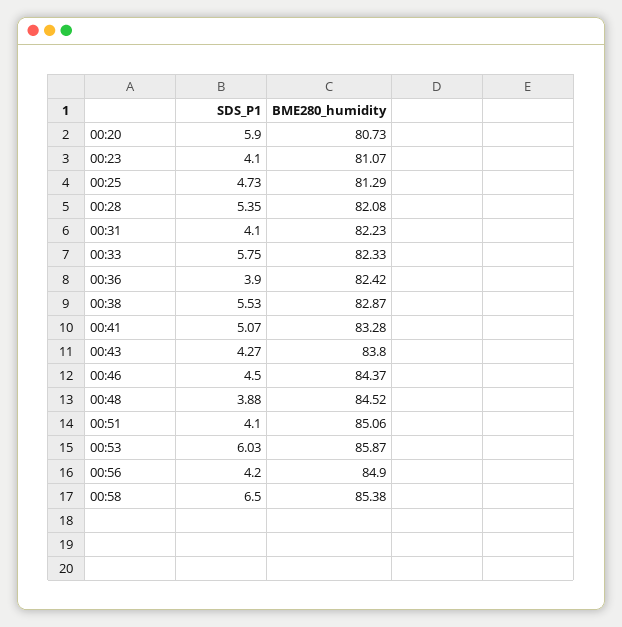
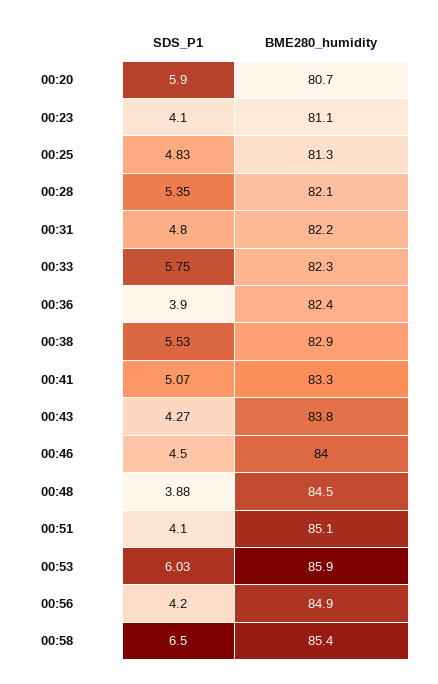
SDS_P1, 00:25: 4.73 -> 4.83
SDS_P1, 00:31: 4.1 -> 4.8
BME280_humidity, 00:46: 84.37 -> 84

